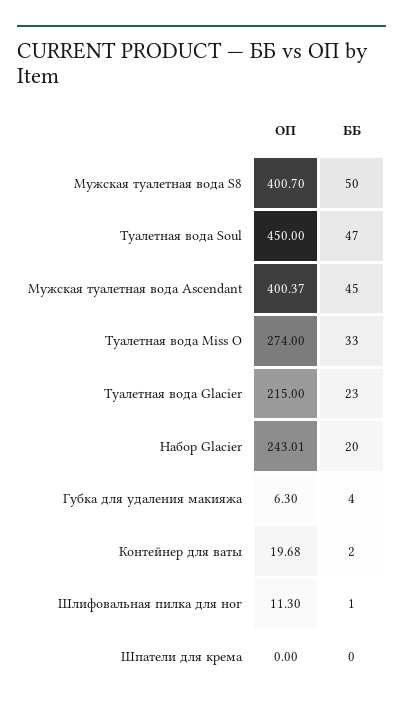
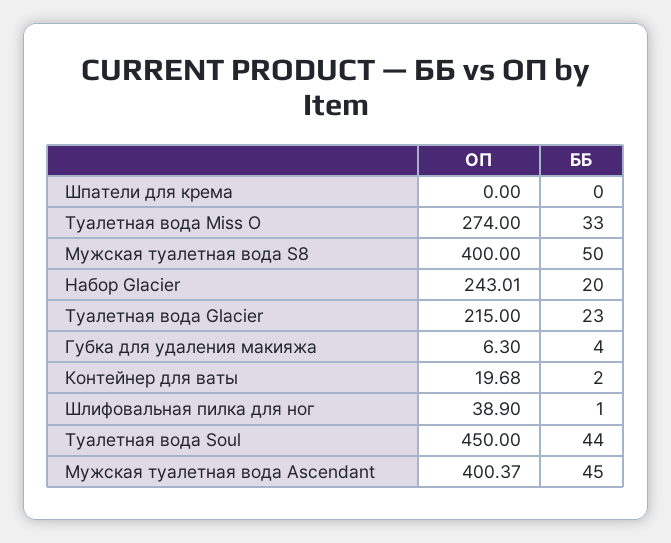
ОП, Мужская туалетная вода S8: 400.7 -> 400
ББ, Туалетная вода Soul: 47 -> 44
ОП, Шлифовальная пилка для ног: 11.3 -> 38.9

